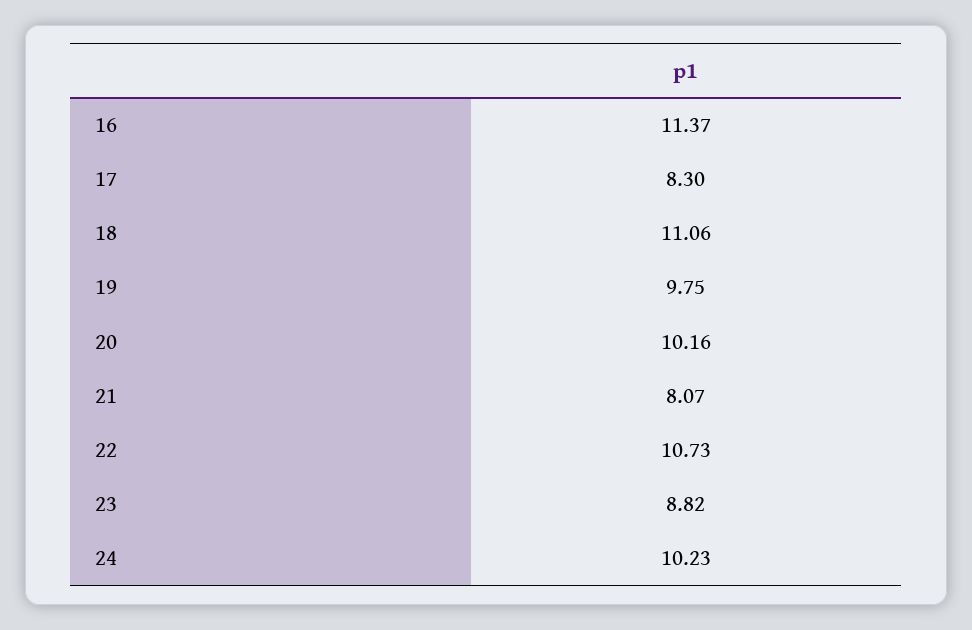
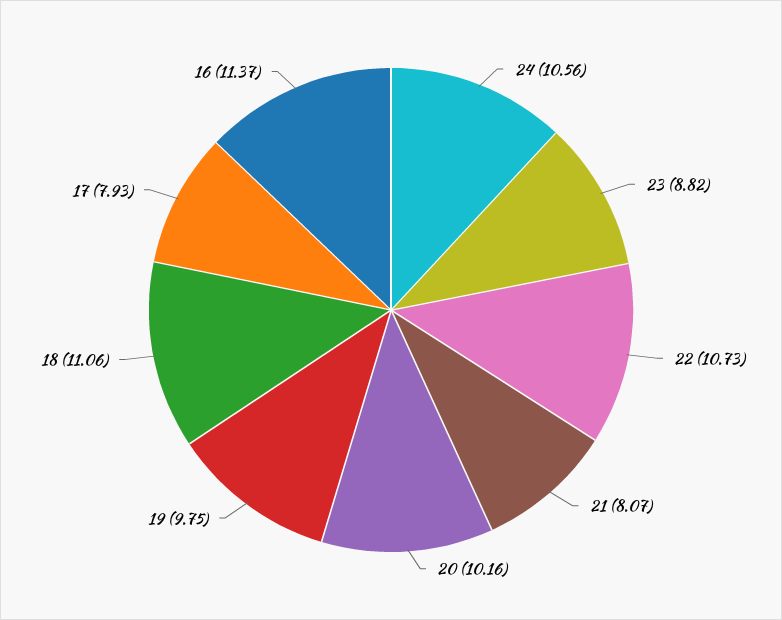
17: 8.3 -> 7.93
24: 10.23 -> 10.56

